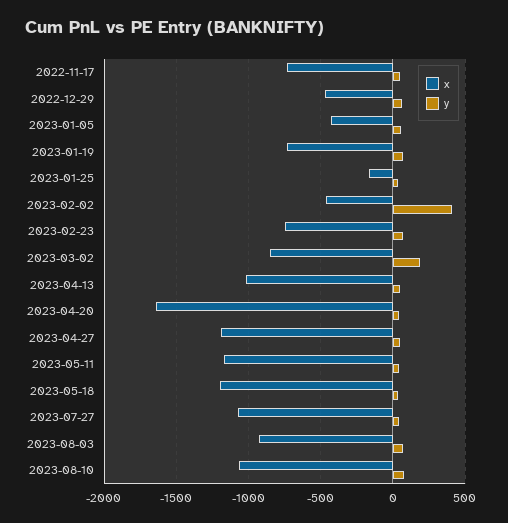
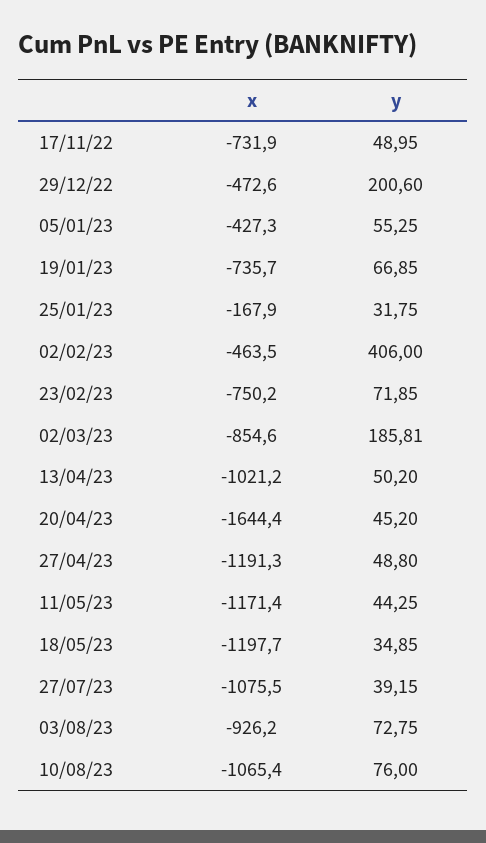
y, 2022-12-29: 50 -> 200.6

